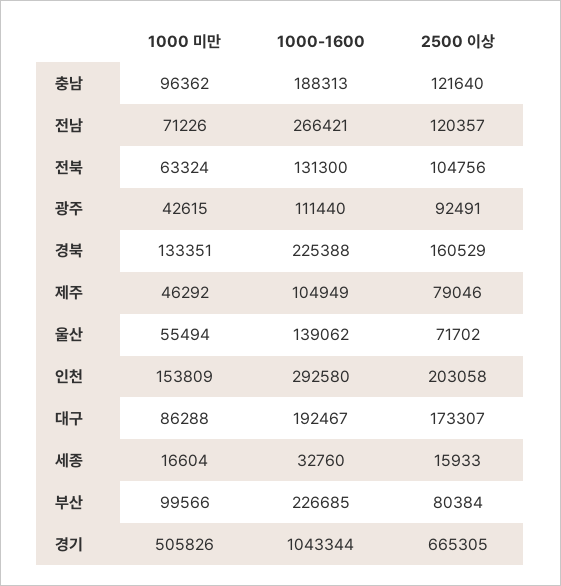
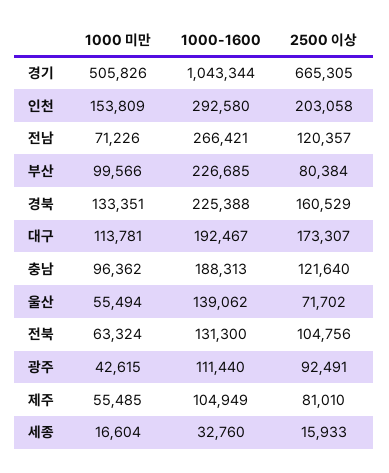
1000 미만, 제주: 46292 -> 55485
2500 이상, 제주: 79046 -> 81010
1000 미만, 대구: 86288 -> 113781

